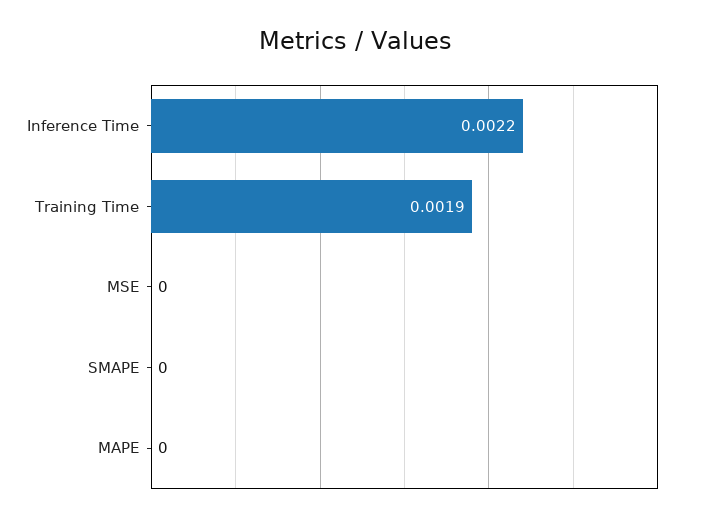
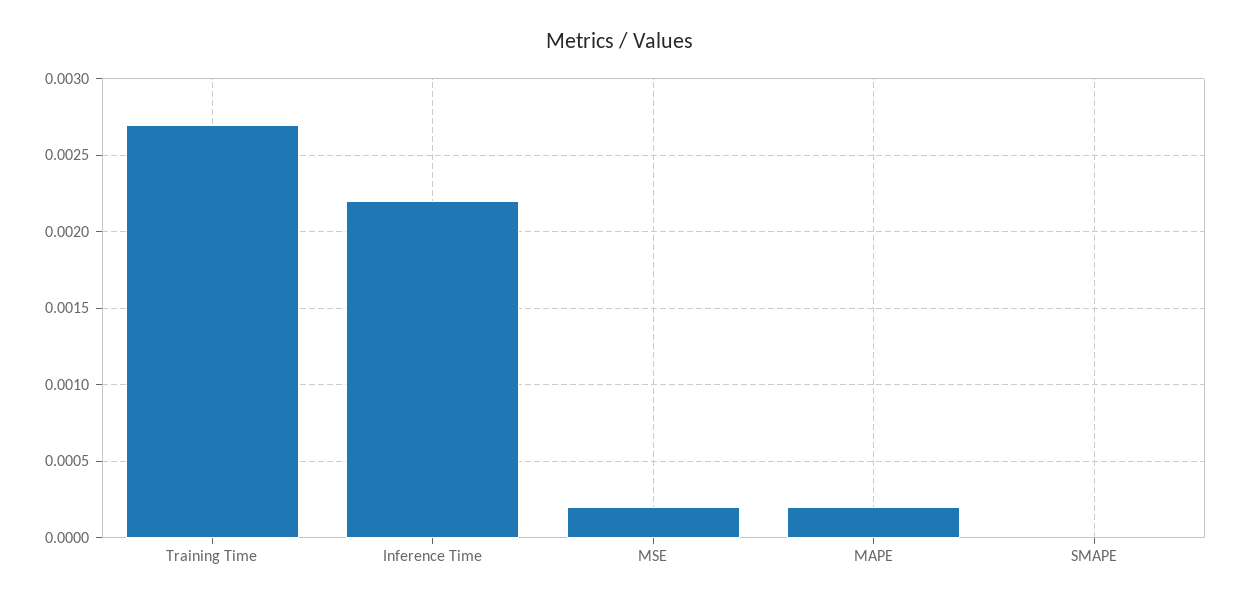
Training Time: 0.0019 -> 0.0027
MSE: 0 -> 0.0002
MAPE: 0 -> 0.0002

